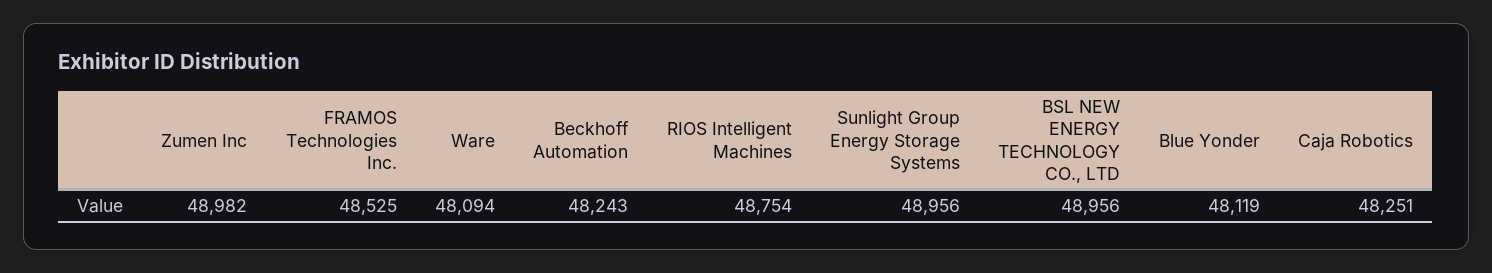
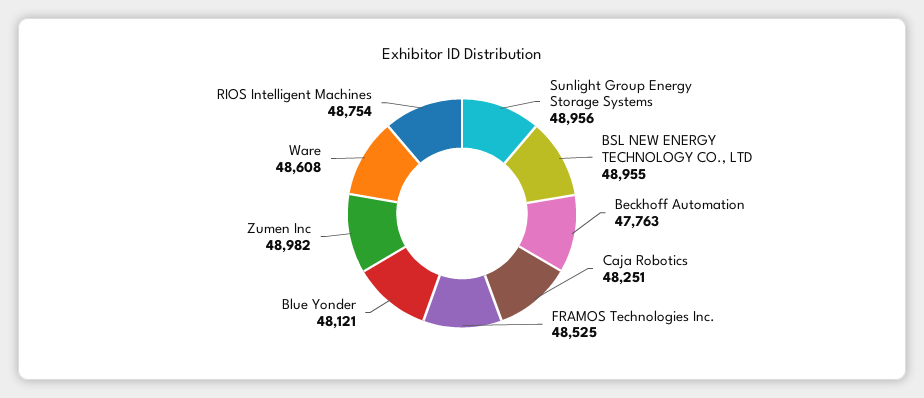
Ware: 48094 -> 48608
Beckhoff Automation: 48243 -> 47763
BSL NEW ENERGY TECHNOLOGY CO., LTD: 48956 -> 48955
Blue Yonder: 48119 -> 48121

